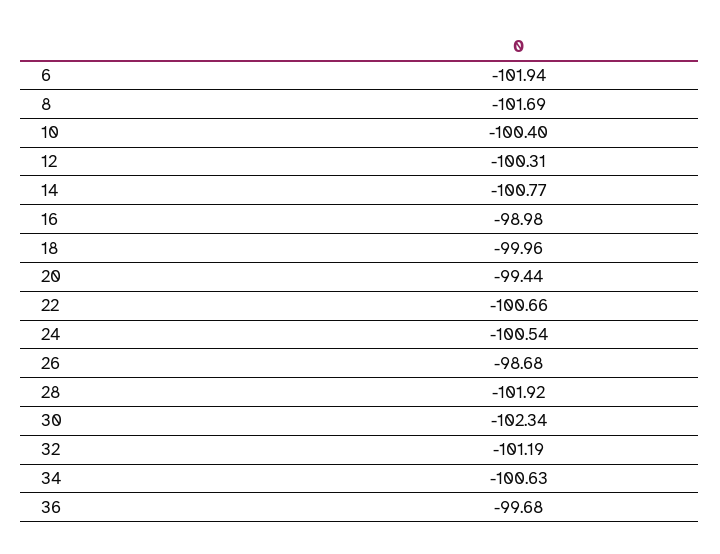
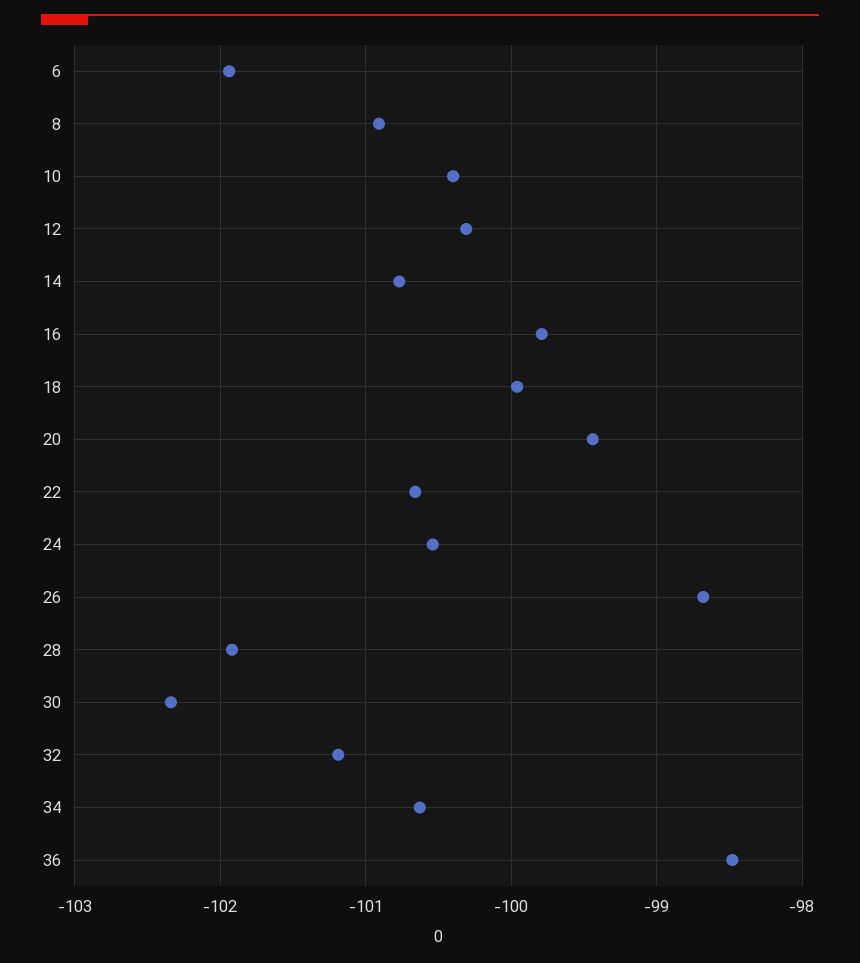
8: -101.69 -> -100.9
16: -98.98 -> -99.8
36: -99.68 -> -98.5

